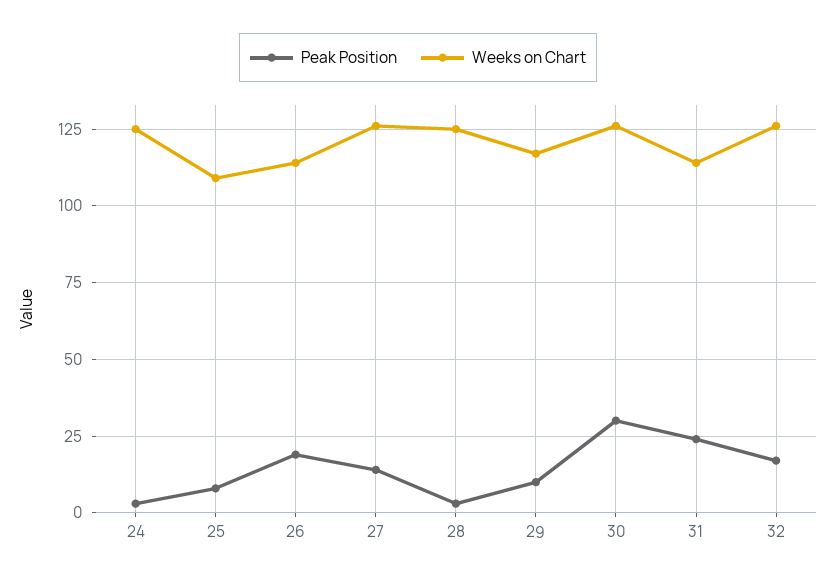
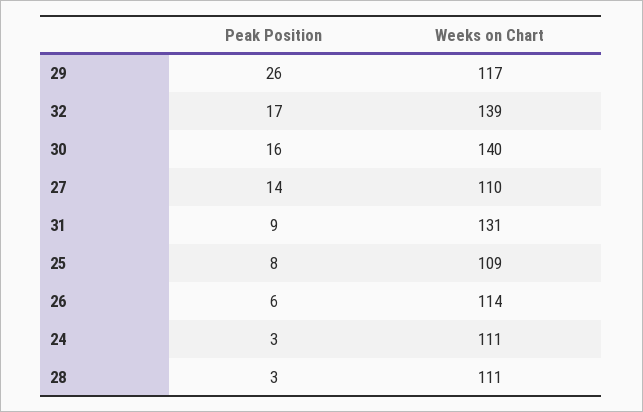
Weeks on Chart, 24: 125 -> 111
Peak Position, 26: 20 -> 6
Weeks on Chart, 27: 125 -> 110
Weeks on Chart, 28: 125 -> 111
Peak Position, 29: 10 -> 26
Peak Position, 30: 30 -> 16
Weeks on Chart, 30: 125 -> 140
Peak Position, 31: 25 -> 9
Weeks on Chart, 31: 115 -> 131
Weeks on Chart, 32: 125 -> 139

